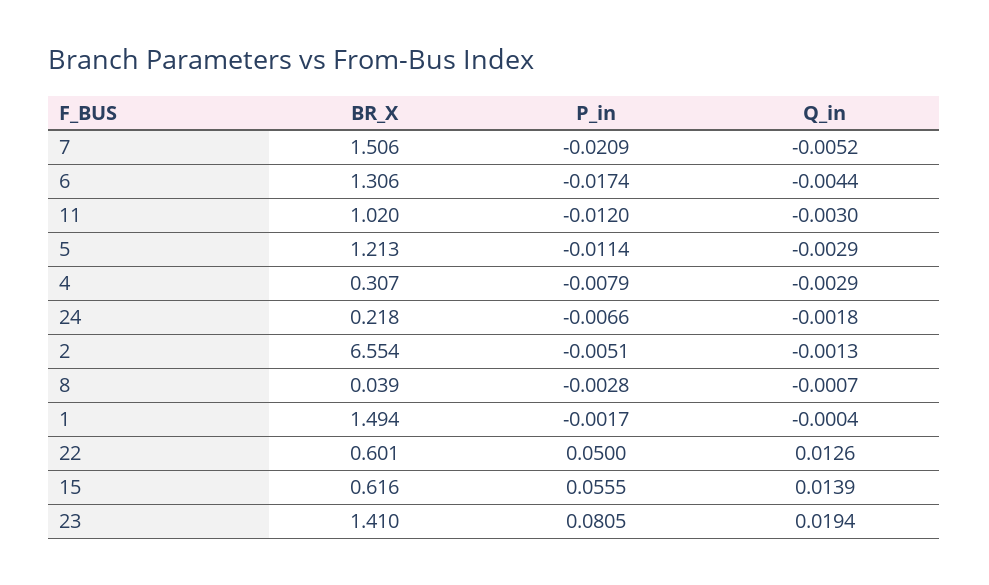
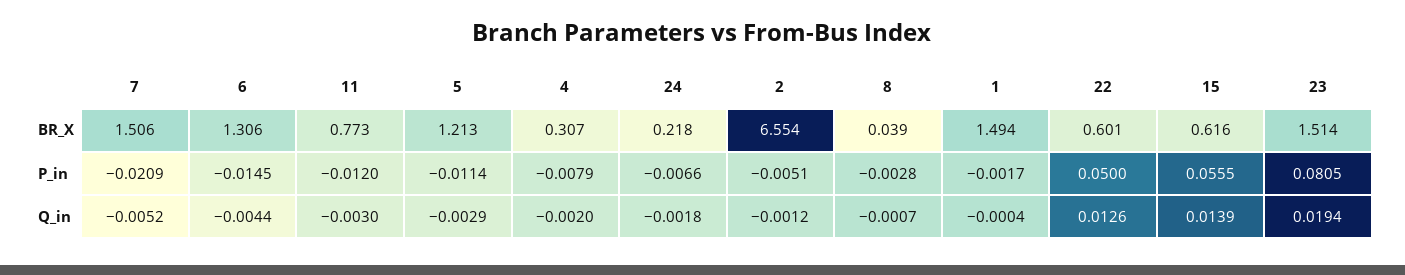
P_in, 6: -0.0174 -> -0.0145
BR_X, 11: 1.02 -> 0.773
Q_in, 4: -0.0029 -> -0.002
Q_in, 2: -0.0013 -> -0.0012
BR_X, 23: 1.41 -> 1.514

